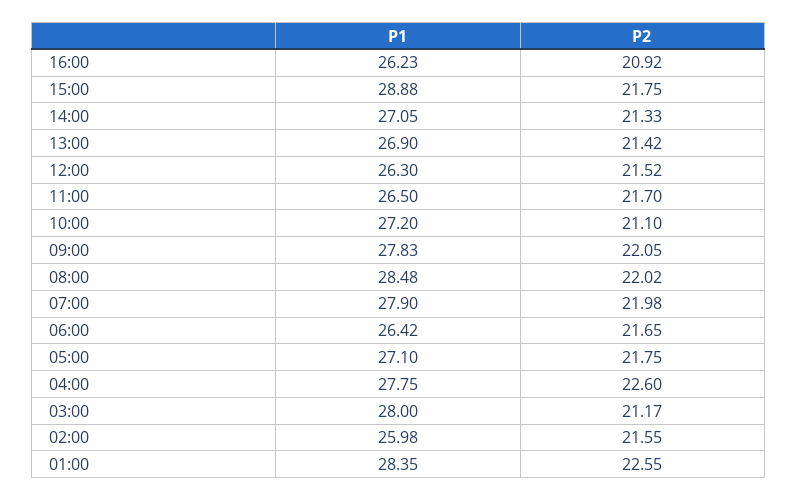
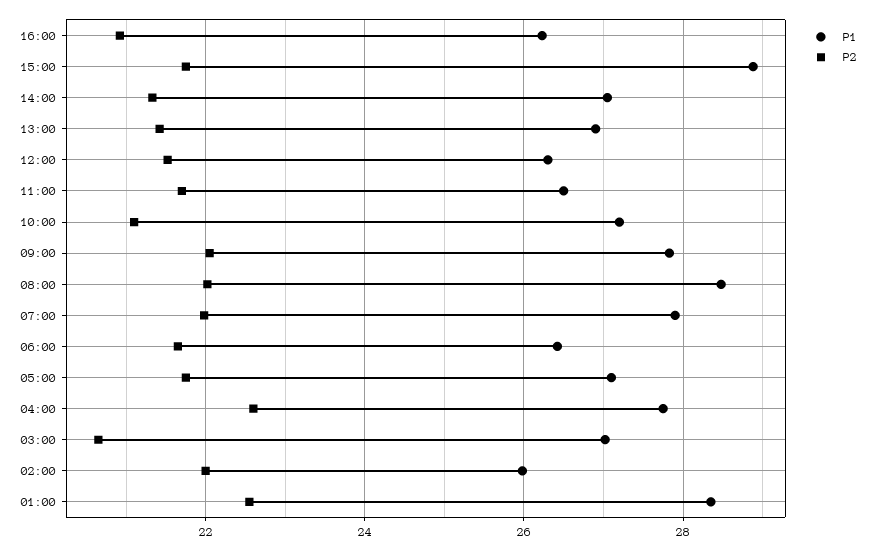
P1, 03:00: 28 -> 27
P2, 03:00: 21.17 -> 20.6
P2, 02:00: 21.55 -> 22

